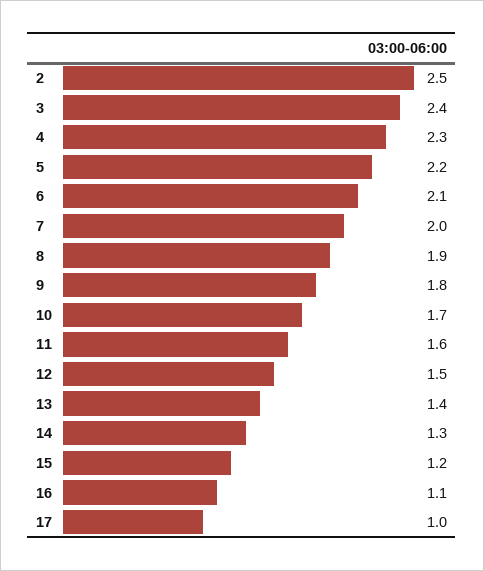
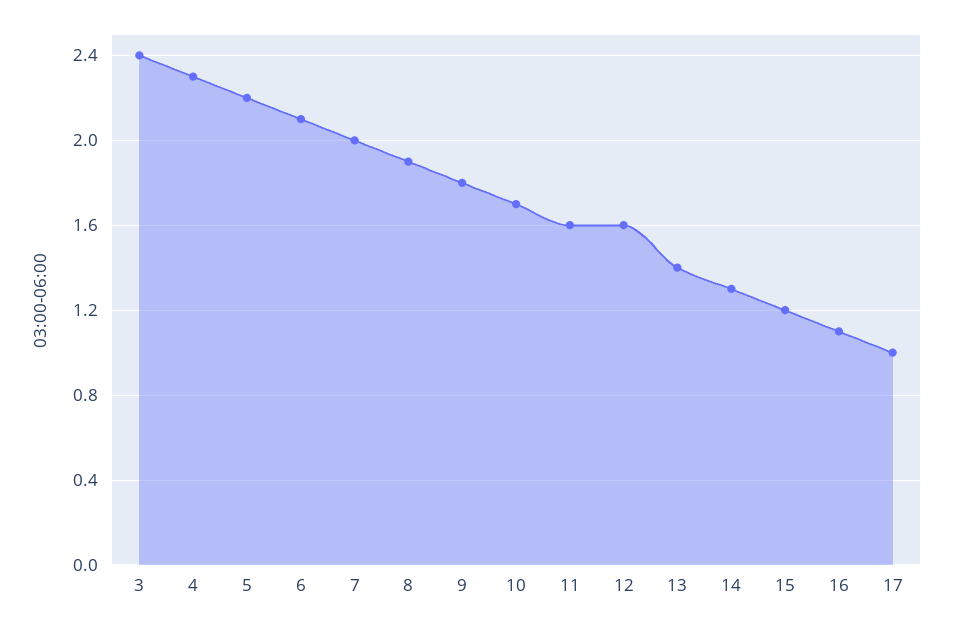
2: 2.5 -> none
12: 1.5 -> 1.6

